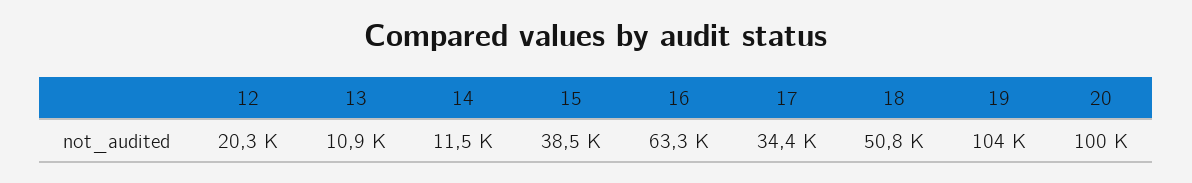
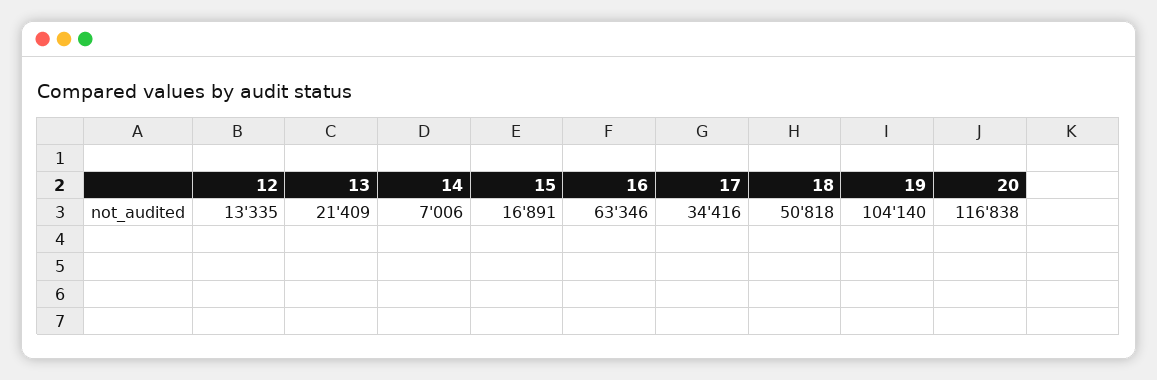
12: 20300 -> 13335
13: 10900 -> 21409
14: 11500 -> 7006
15: 38500 -> 16891
20: 100000 -> 116838

